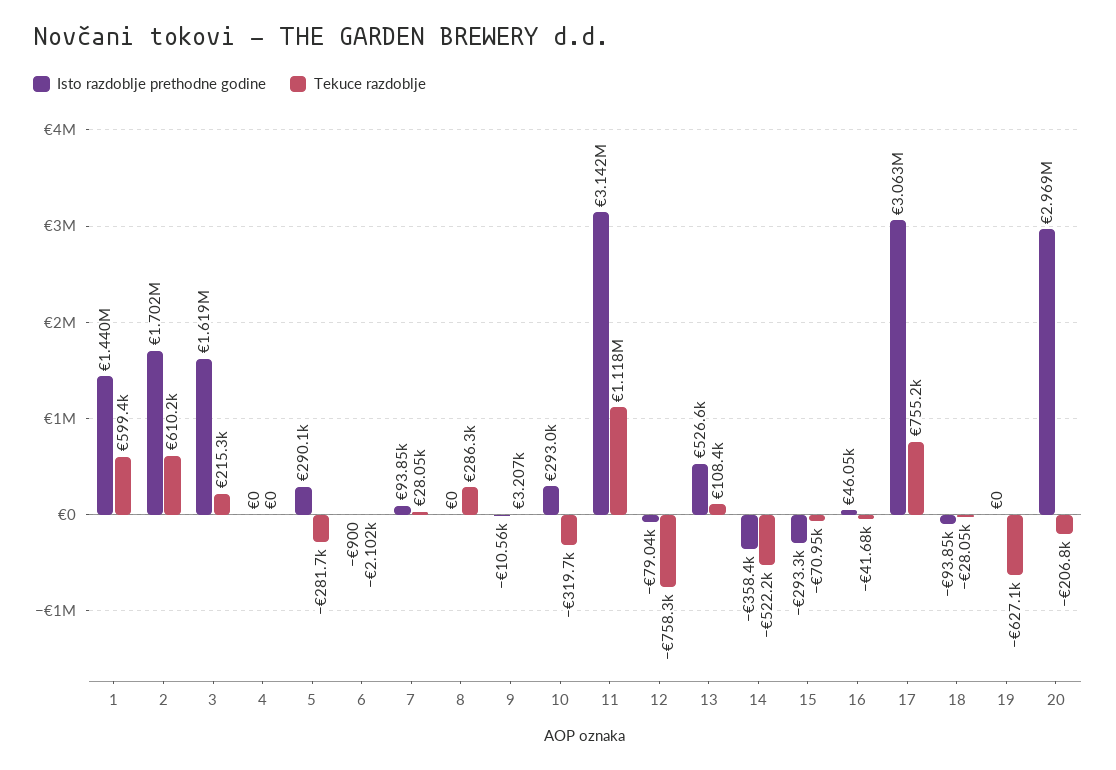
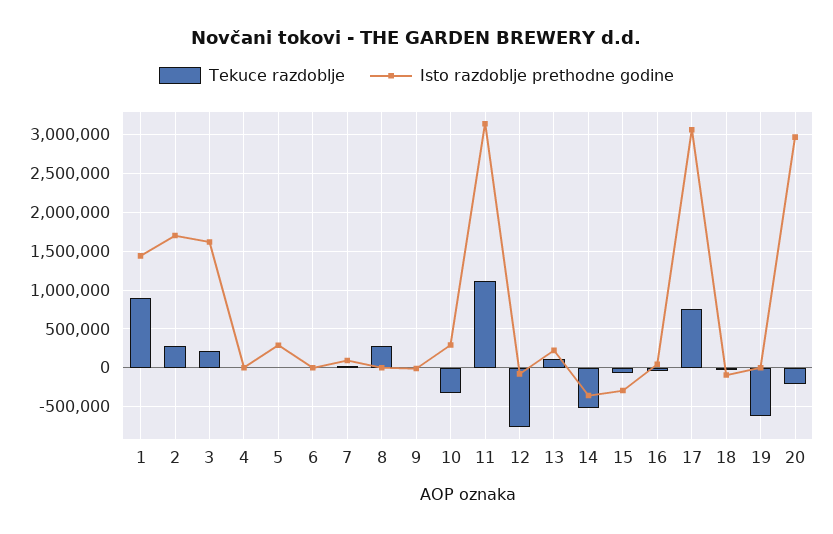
Tekuce razdoblje, 1: 599400 -> 900000
Tekuce razdoblje, 2: 610200 -> 300000
Tekuce razdoblje, 5: -281700 -> 0
Isto razdoblje prethodne godine, 13: 526600 -> 200000

